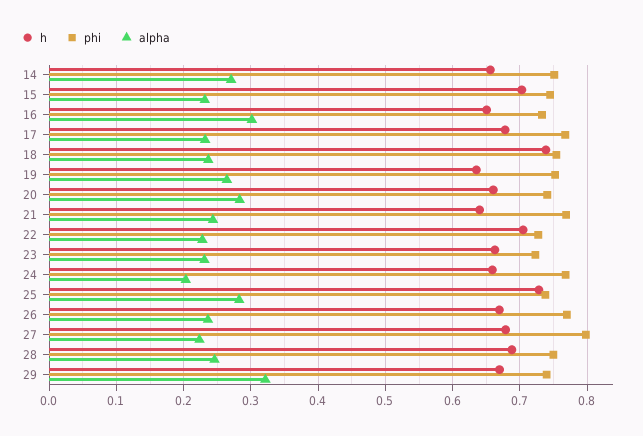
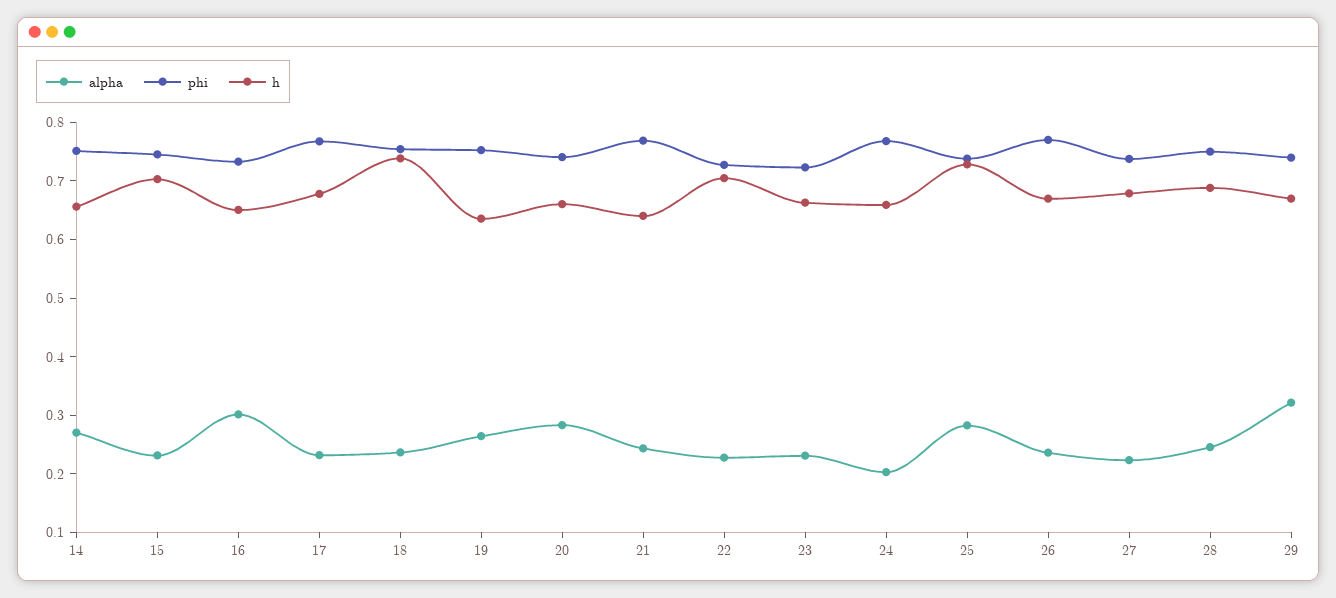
phi, 27: 0.8 -> 0.74

